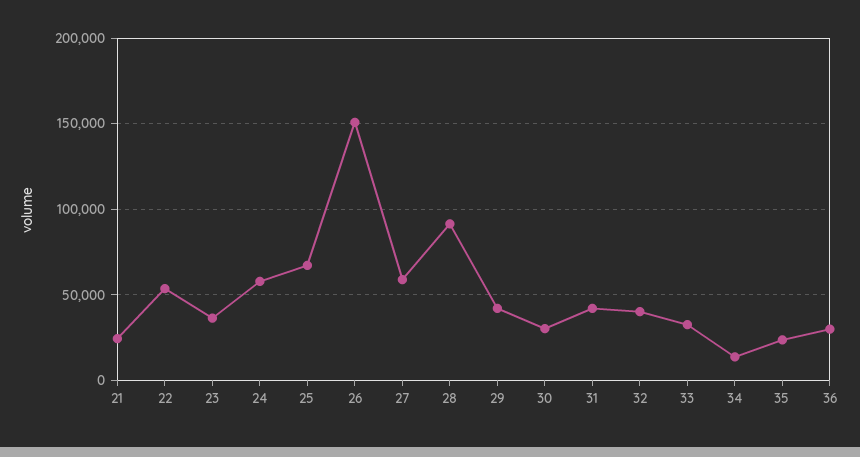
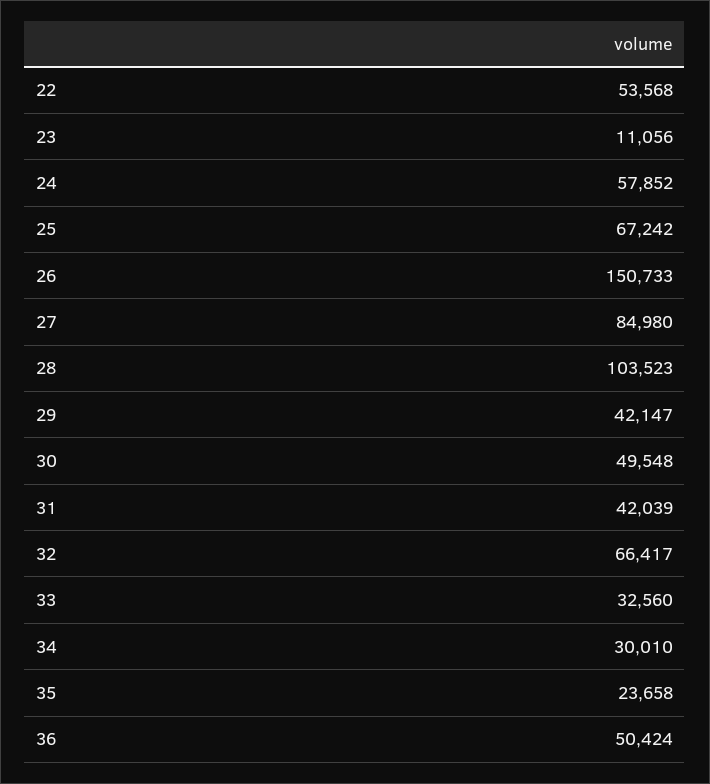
21: 25000 -> none
23: 35000 -> 11056
27: 60000 -> 84980
28: 90000 -> 103523
30: 30000 -> 49548
32: 40000 -> 66417
34: 15000 -> 30010
36: 30000 -> 50424

